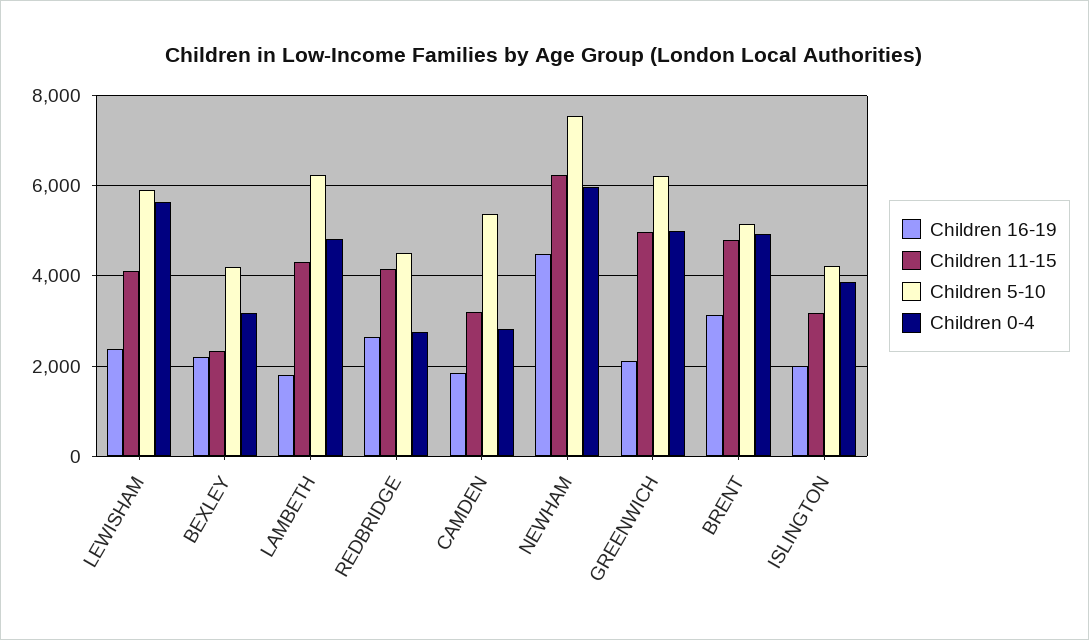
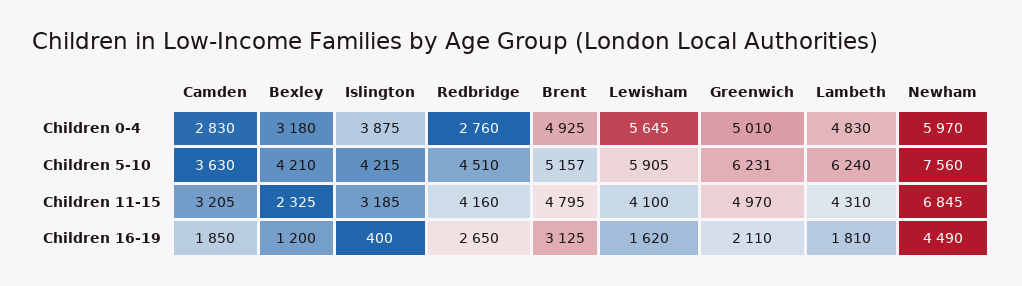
Children 16-19, LEWISHAM: 2400 -> 1620
Children 16-19, BEXLEY: 2200 -> 1200
Children 5-10, CAMDEN: 5400 -> 3630
Children 11-15, NEWHAM: 6200 -> 6845
Children 16-19, ISLINGTON: 2000 -> 400

